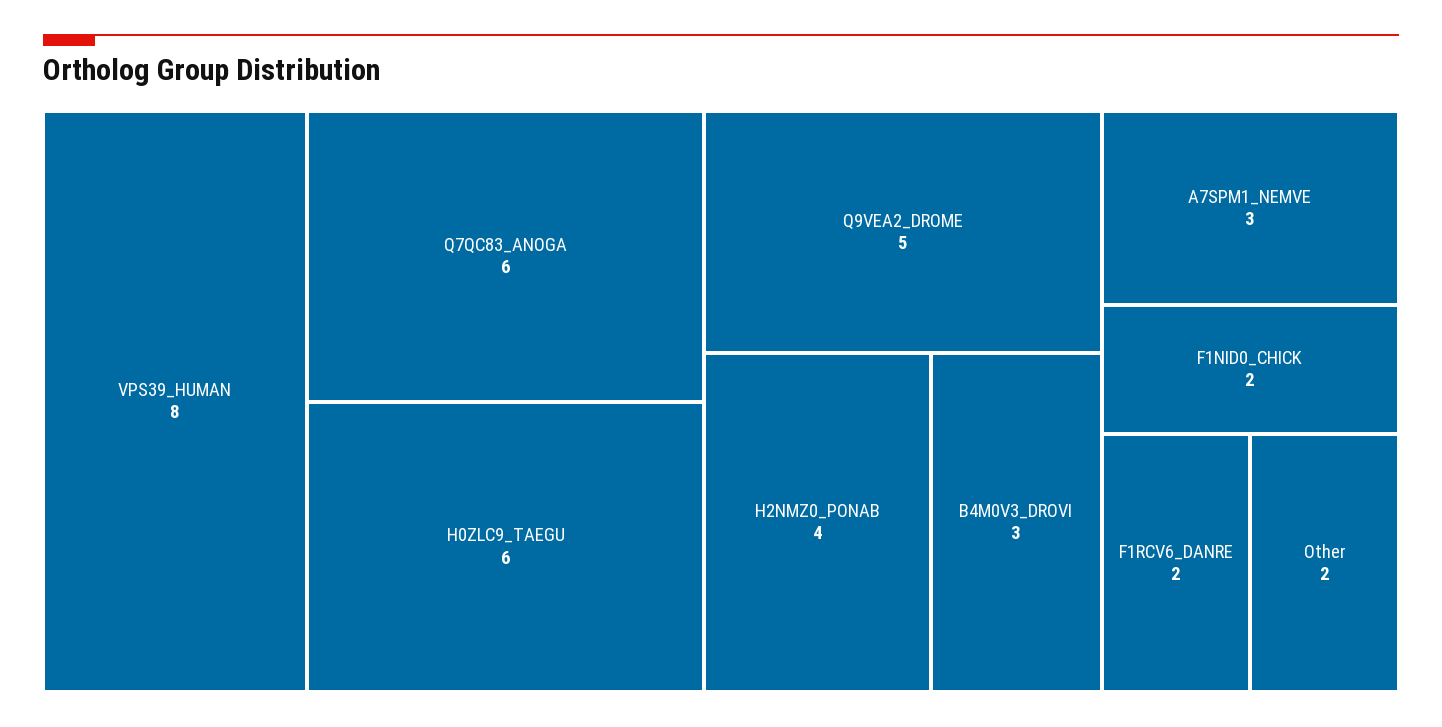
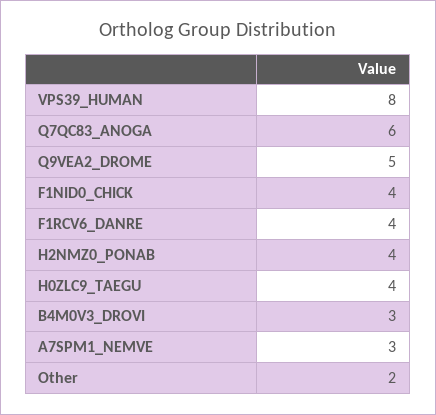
H0ZLC9_TAEGU: 6 -> 4
F1NID0_CHICK: 2 -> 4
F1RCV6_DANRE: 2 -> 4

